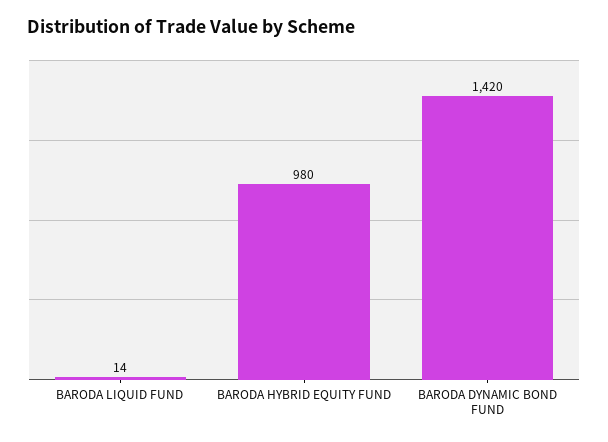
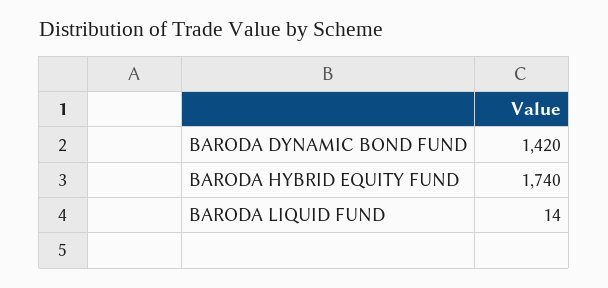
BARODA HYBRID EQUITY FUND: 980 -> 1740

